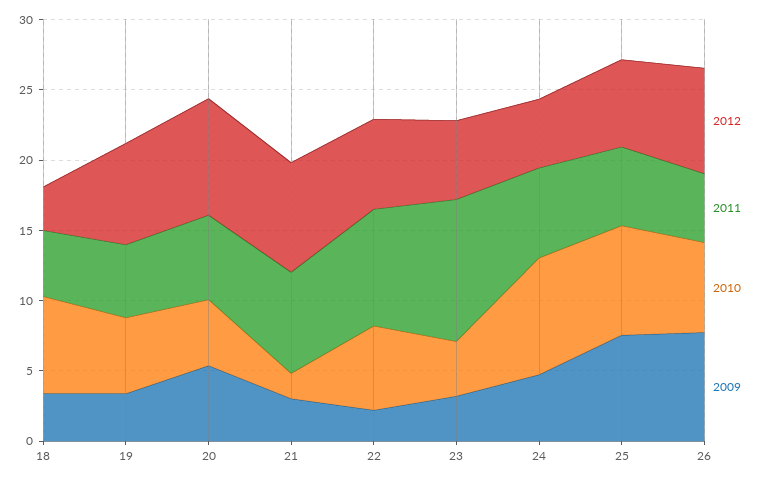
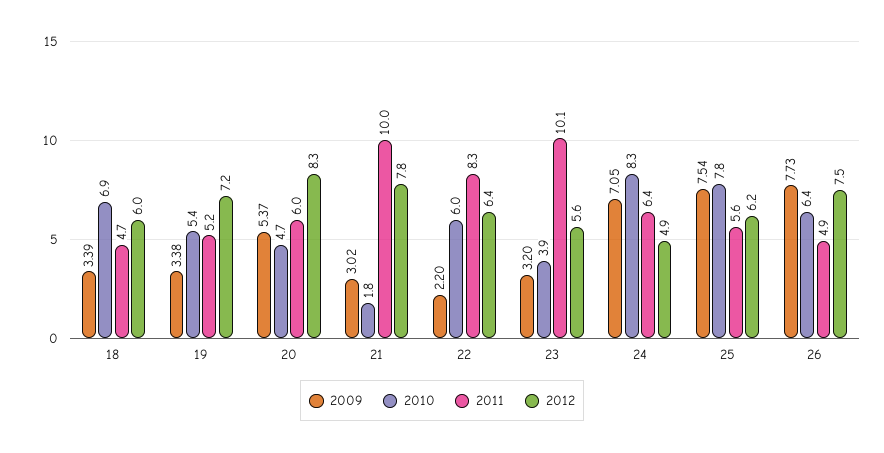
2012, 18: 3 -> 6
2011, 21: 7 -> 10
2009, 24: 5 -> 7.05

